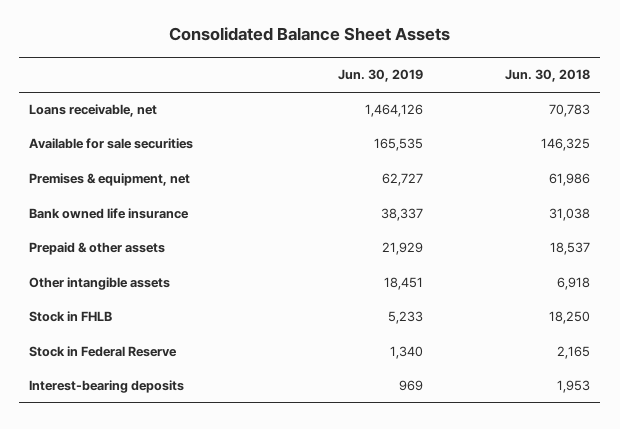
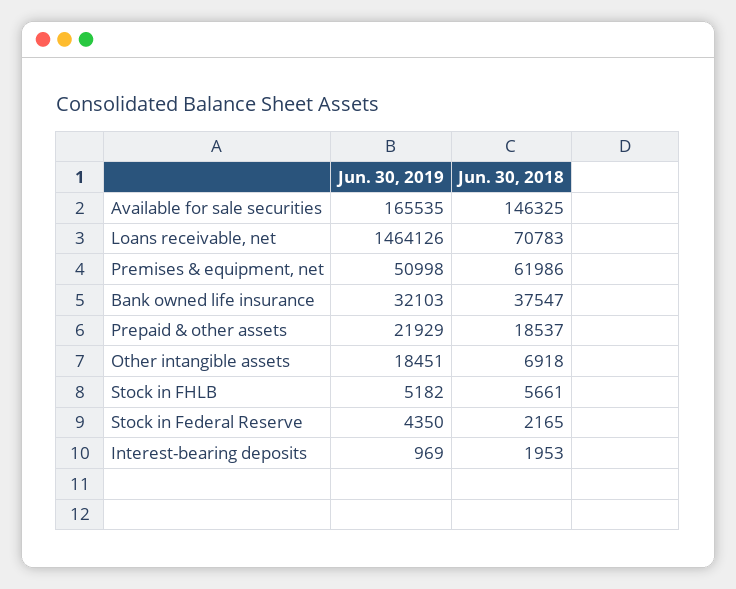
Jun. 30, 2019, Premises & equipment, net: 62727 -> 50998
Jun. 30, 2019, Bank owned life insurance: 38337 -> 32103
Jun. 30, 2018, Bank owned life insurance: 31038 -> 37547
Jun. 30, 2019, Stock in FHLB: 5233 -> 5182
Jun. 30, 2018, Stock in FHLB: 18250 -> 5661
Jun. 30, 2019, Stock in Federal Reserve: 1340 -> 4350

